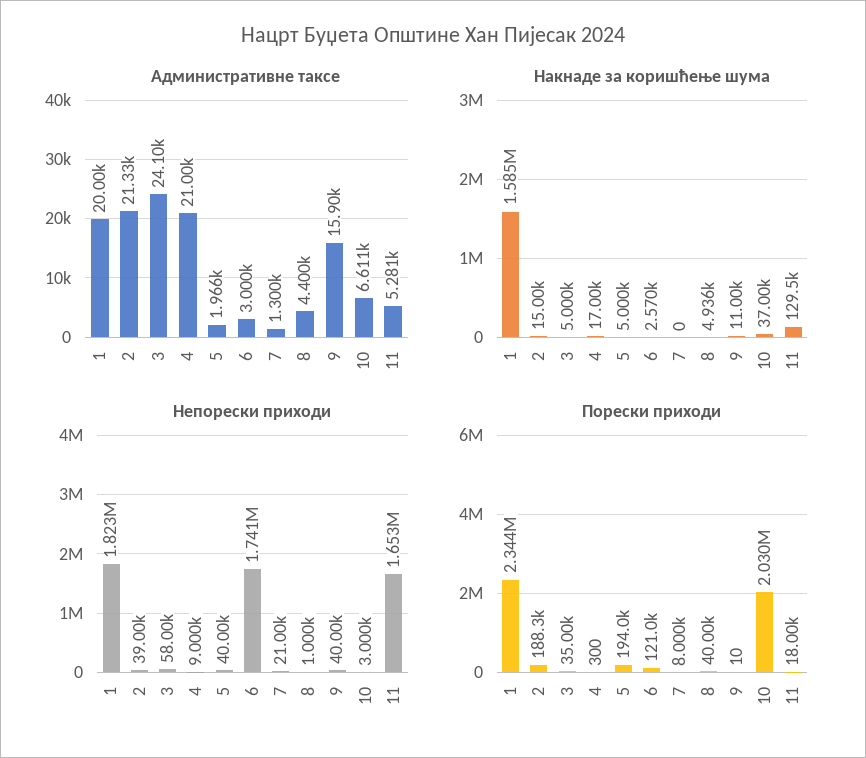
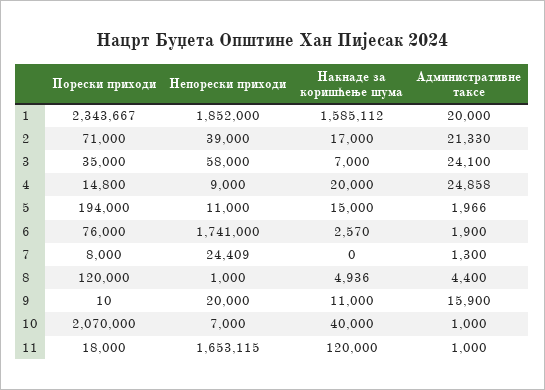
Административне таксе, 4: 21000 -> 24858
Административне таксе, 6: 3000 -> 1900
Административне таксе, 10: 6611 -> 1000
Административне таксе, 11: 5281 -> 1000
Накнаде за коришћење шума, 2: 15000 -> 17000
Накнаде за коришћење шума, 3: 5000 -> 7000
Накнаде за коришћење шума, 4: 17000 -> 20000
Накнаде за коришћење шума, 5: 5000 -> 15000
Накнаде за коришћење шума, 10: 37000 -> 40000
Накнаде за коришћење шума, 11: 129500 -> 120000
Непорески приходи, 1: 1823000 -> 1852000
Непорески приходи, 5: 40000 -> 11000
Непорески приходи, 7: 21000 -> 24409
Непорески приходи, 9: 40000 -> 20000
Непорески приходи, 10: 3000 -> 7000
Порески приходи, 2: 188300 -> 71000
Порески приходи, 4: 300 -> 14800
Порески приходи, 6: 121000 -> 76000
Порески приходи, 8: 40000 -> 120000
Порески приходи, 10: 2030000 -> 2070000

